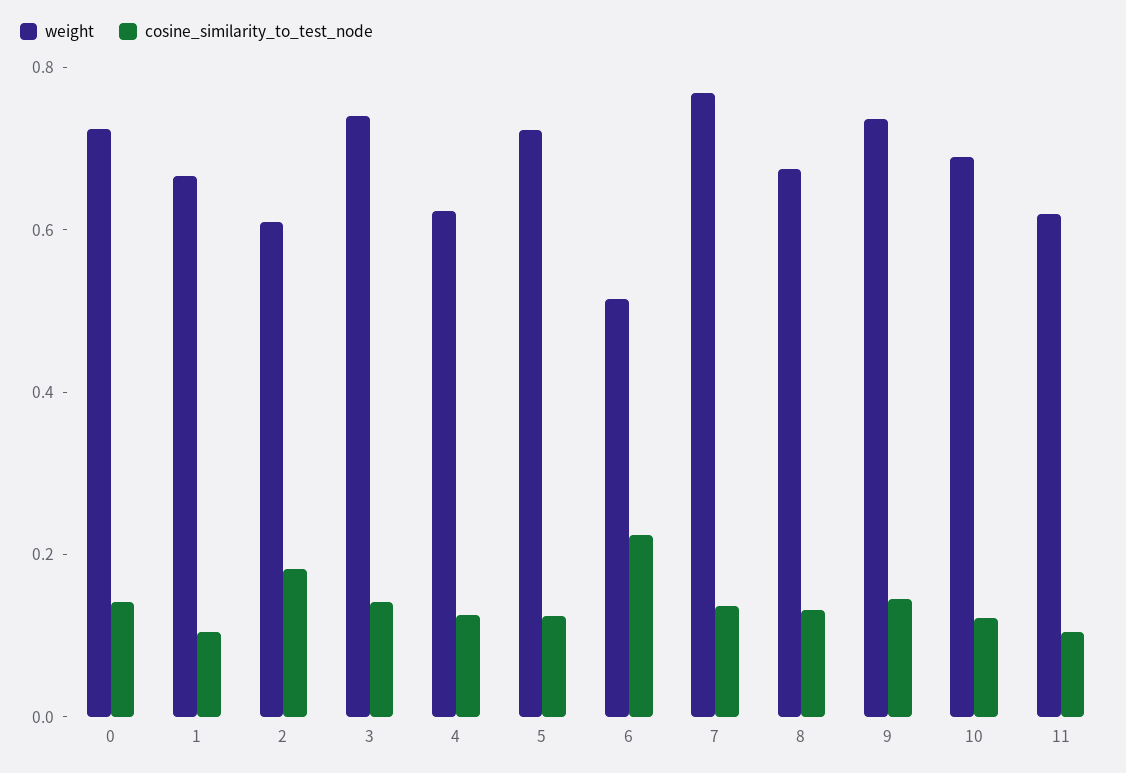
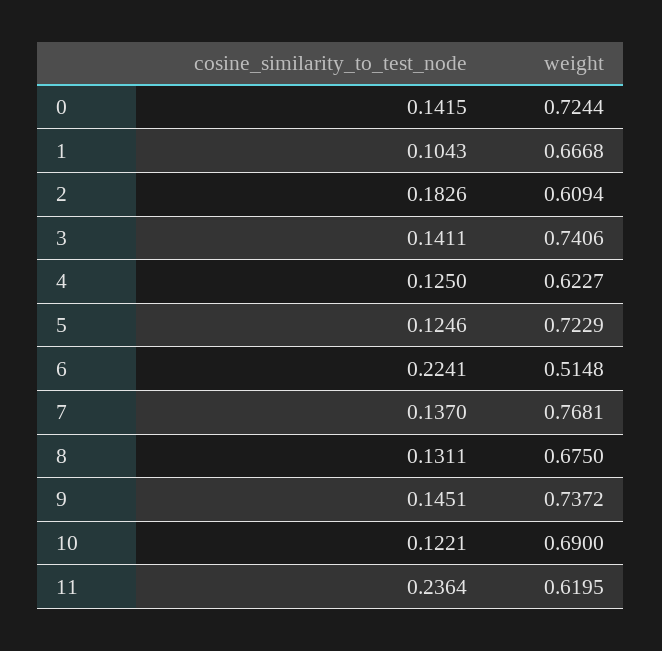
cosine_similarity_to_test_node, 11: 0.1 -> 0.2364

